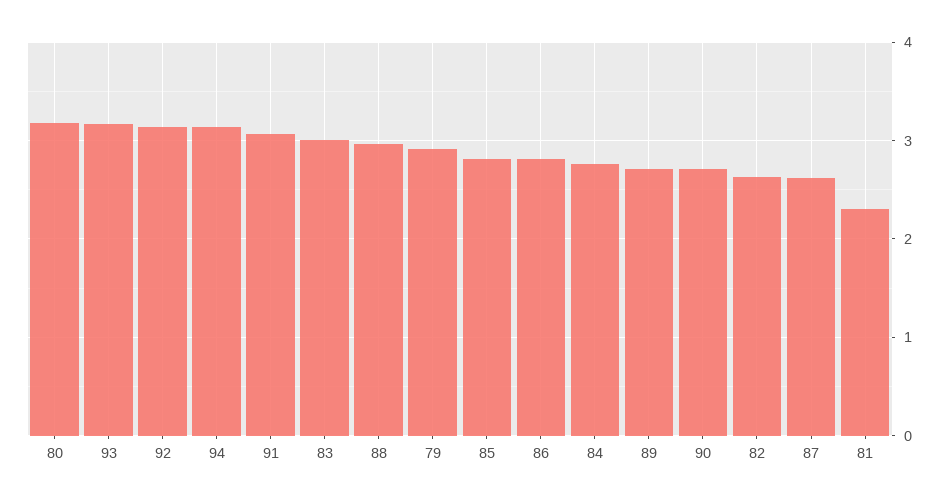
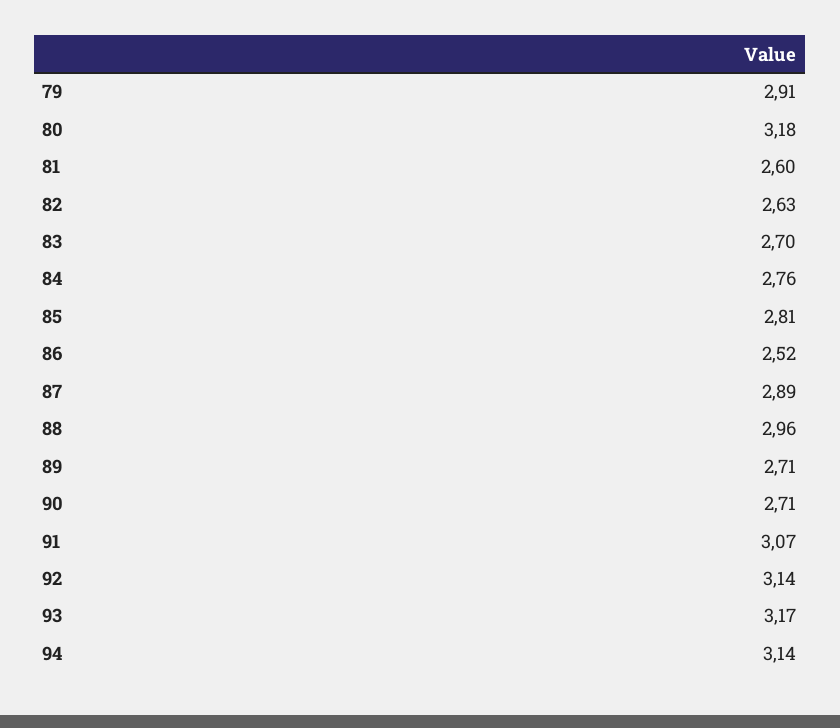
83: 3 -> 2.7
86: 2.8 -> 2.52
87: 2.6 -> 2.89
81: 2.3 -> 2.6

